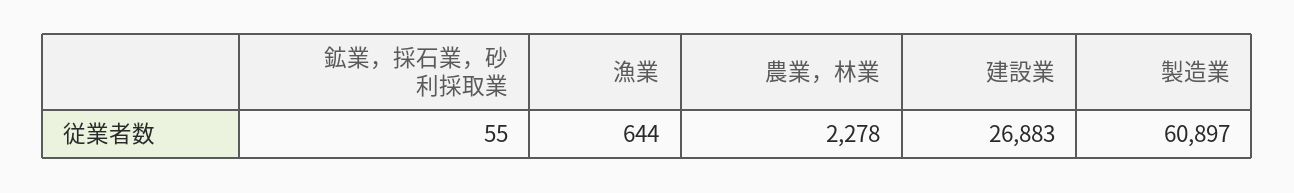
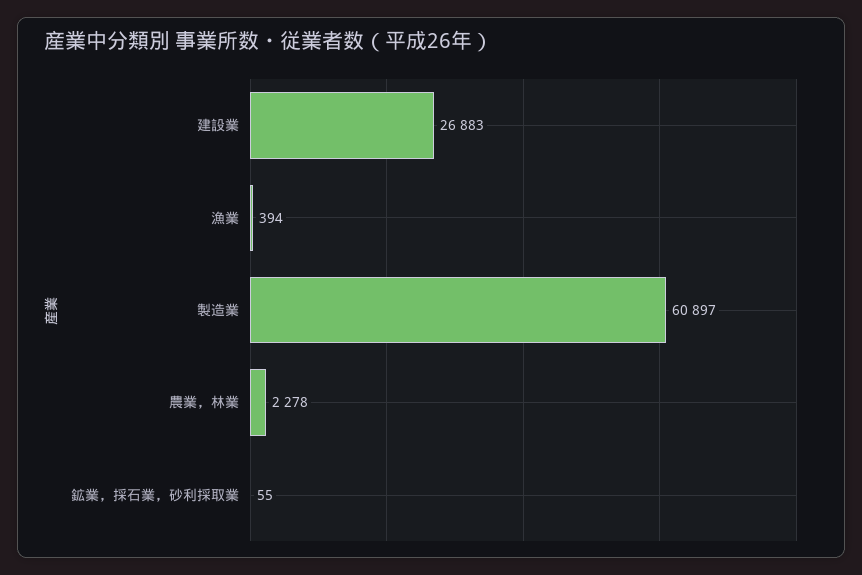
漁業: 644 -> 394

